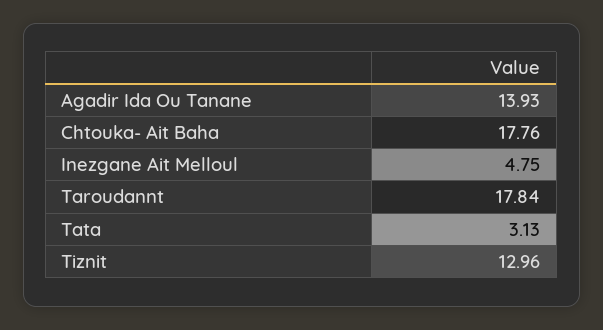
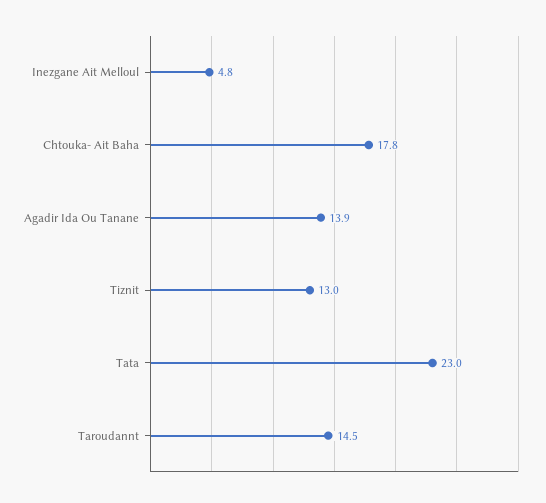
Taroudannt: 17.84 -> 14.5
Tata: 3.13 -> 23

